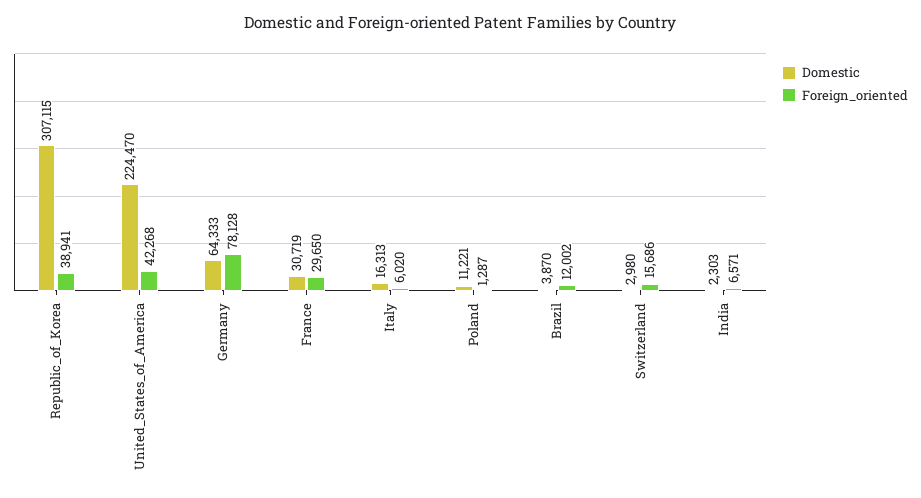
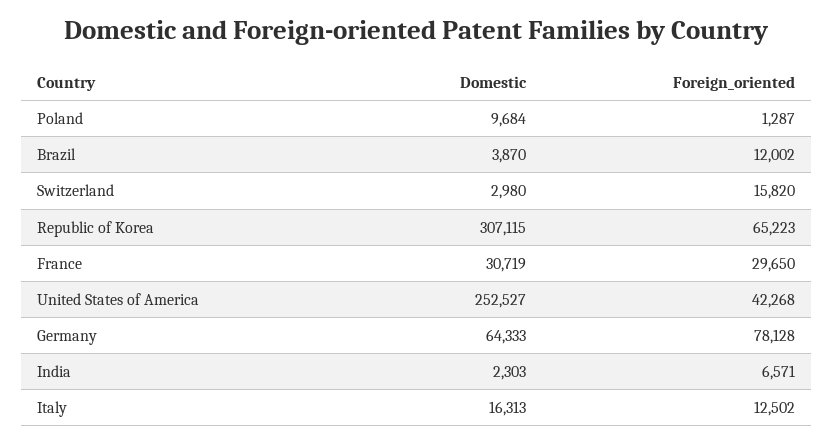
Foreign_oriented, Republic_of_Korea: 38941 -> 65223
Domestic, United_States_of_America: 224470 -> 252527
Foreign_oriented, Italy: 6020 -> 12502
Domestic, Poland: 11221 -> 9684
Foreign_oriented, Switzerland: 15686 -> 15820

